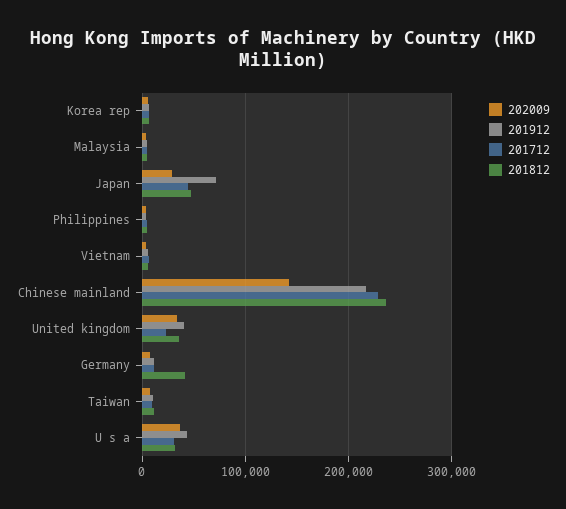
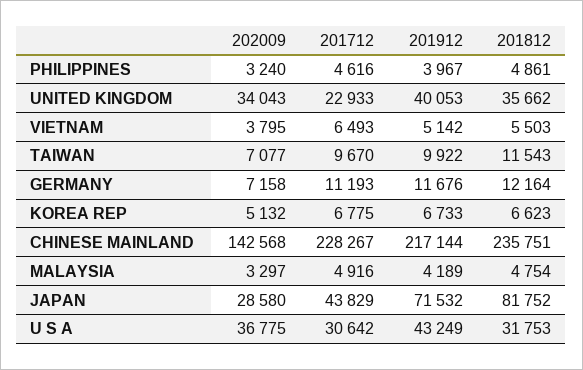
201812, Japan: 50000 -> 81752
201812, Germany: 40000 -> 12164

